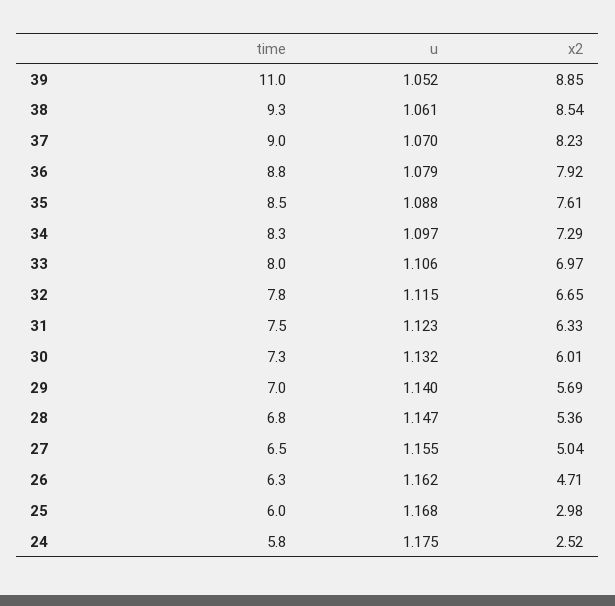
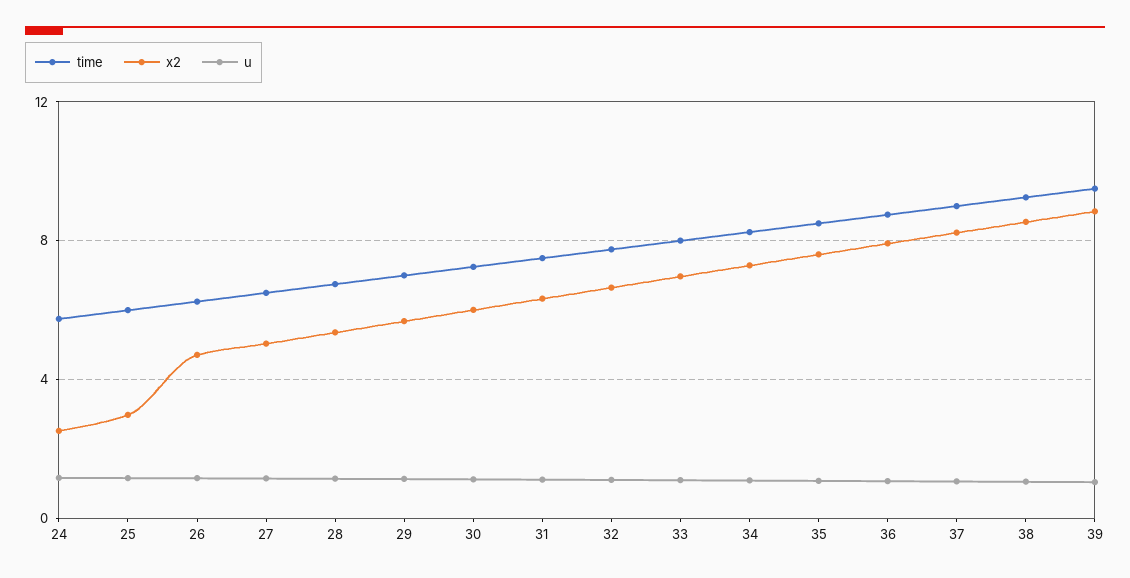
time, 39: 11 -> 9.5

